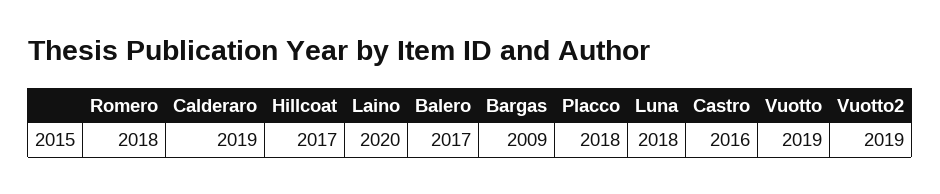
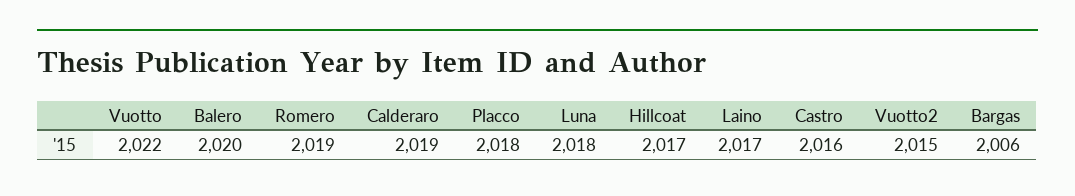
Romero: 2018 -> 2019
Laino: 2020 -> 2017
Balero: 2017 -> 2020
Bargas: 2009 -> 2006
Vuotto: 2019 -> 2022
Vuotto2: 2019 -> 2015

